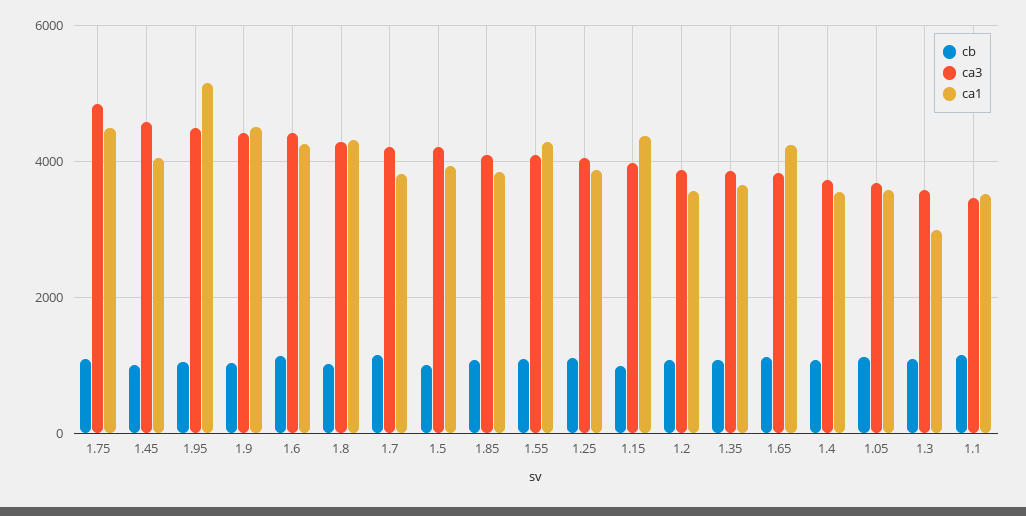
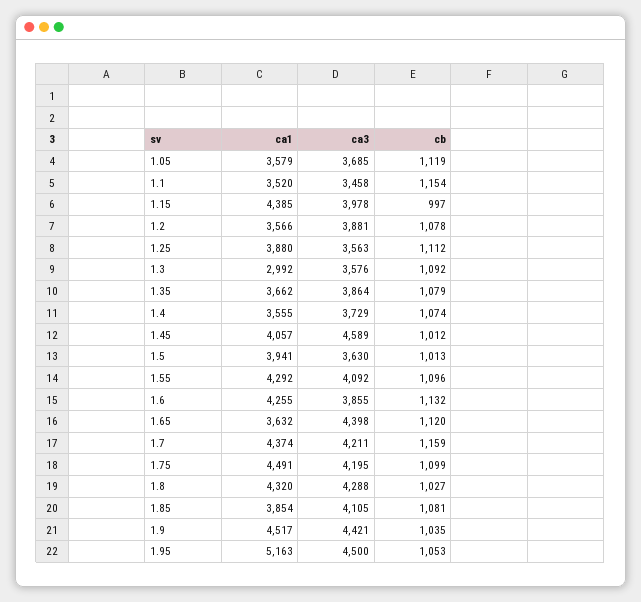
ca3, 1.75: 4800 -> 4195
ca3, 1.6: 4400 -> 3855
ca1, 1.7: 3800 -> 4374
ca3, 1.5: 4200 -> 3630
ca3, 1.25: 4000 -> 3563
ca3, 1.65: 3800 -> 4398
ca1, 1.65: 4200 -> 3632

